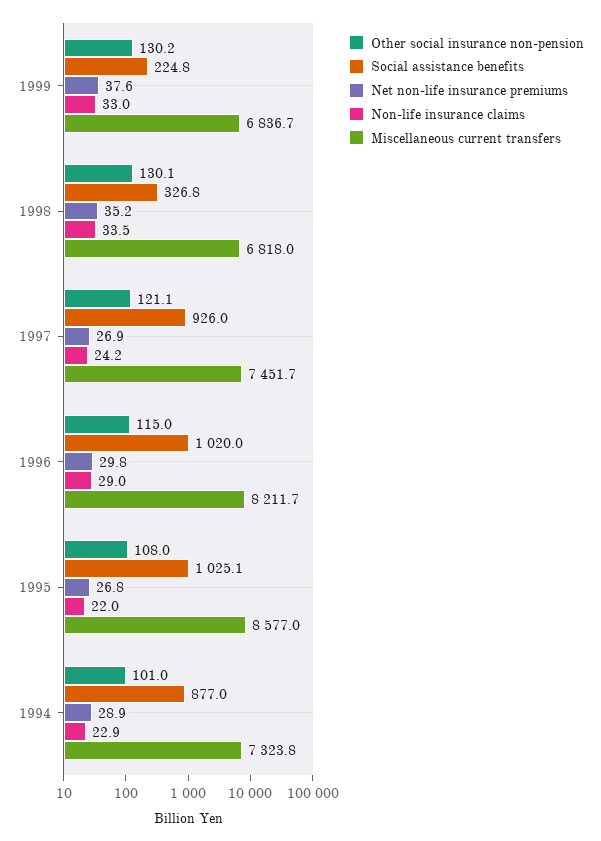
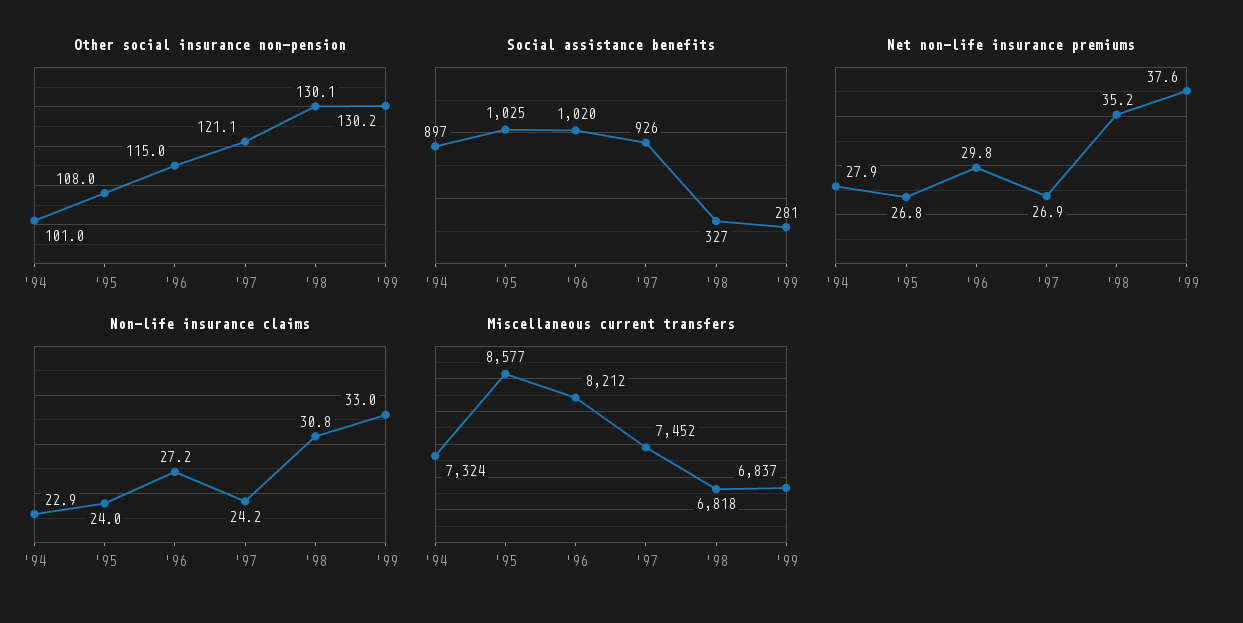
Social assistance benefits, 1999: 224.8 -> 281
Non-life insurance claims, 1998: 33.5 -> 30.8
Non-life insurance claims, 1996: 29 -> 27.2
Non-life insurance claims, 1995: 22 -> 24
Social assistance benefits, 1994: 877 -> 897
Net non-life insurance premiums, 1994: 28.9 -> 27.9

